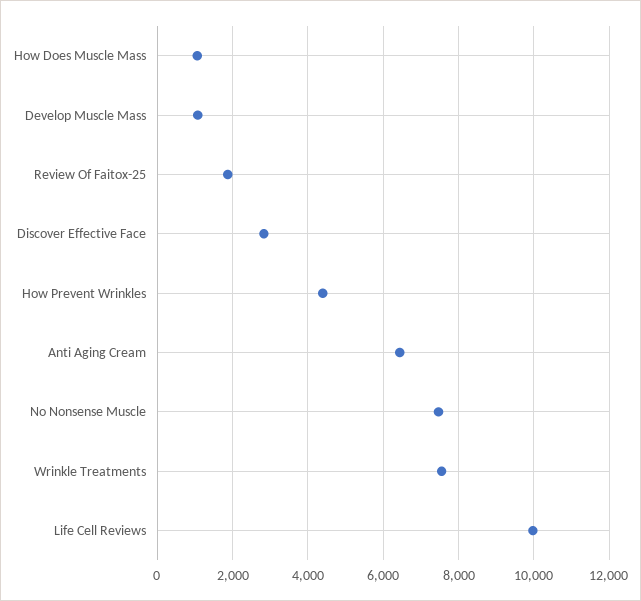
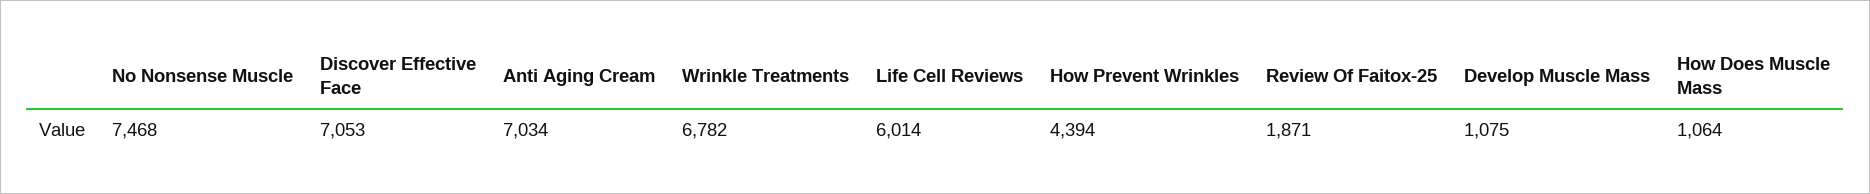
Discover Effective Face: 2800 -> 7053
Anti Aging Cream: 6400 -> 7034
Wrinkle Treatments: 7600 -> 6782
Life Cell Reviews: 10000 -> 6014

